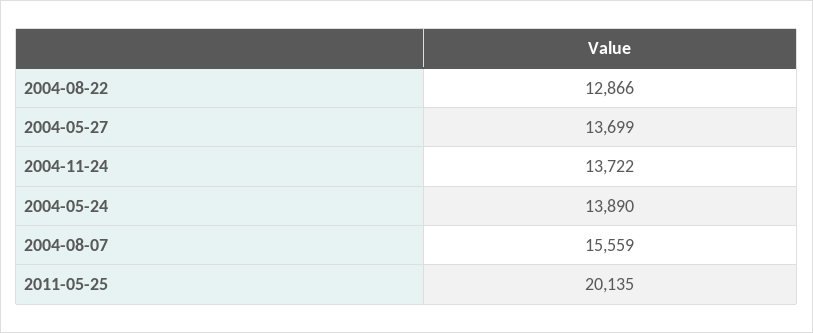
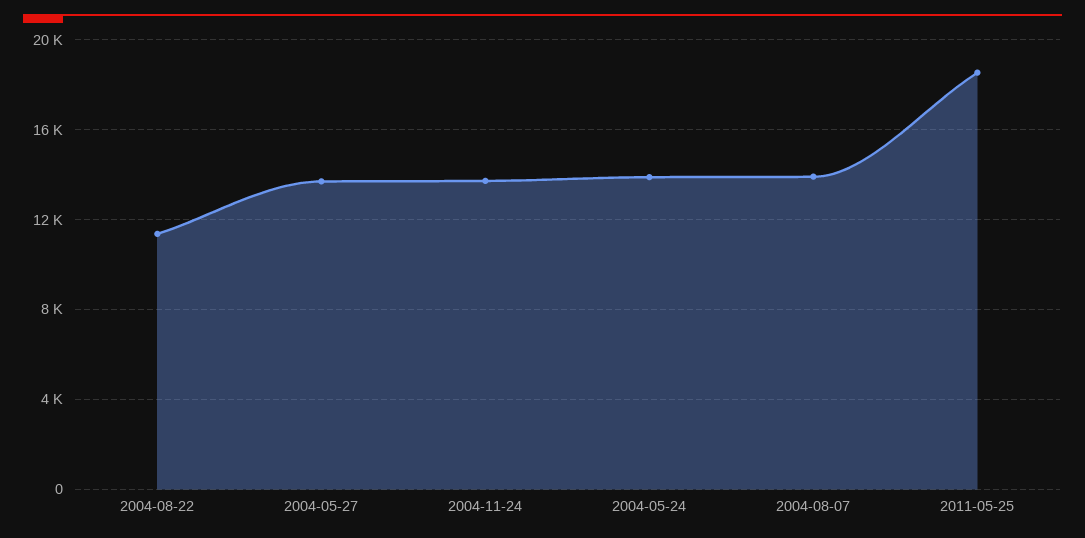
2004-08-22: 12866 -> 11500
2004-08-07: 15559 -> 14000
2011-05-25: 20135 -> 18500

